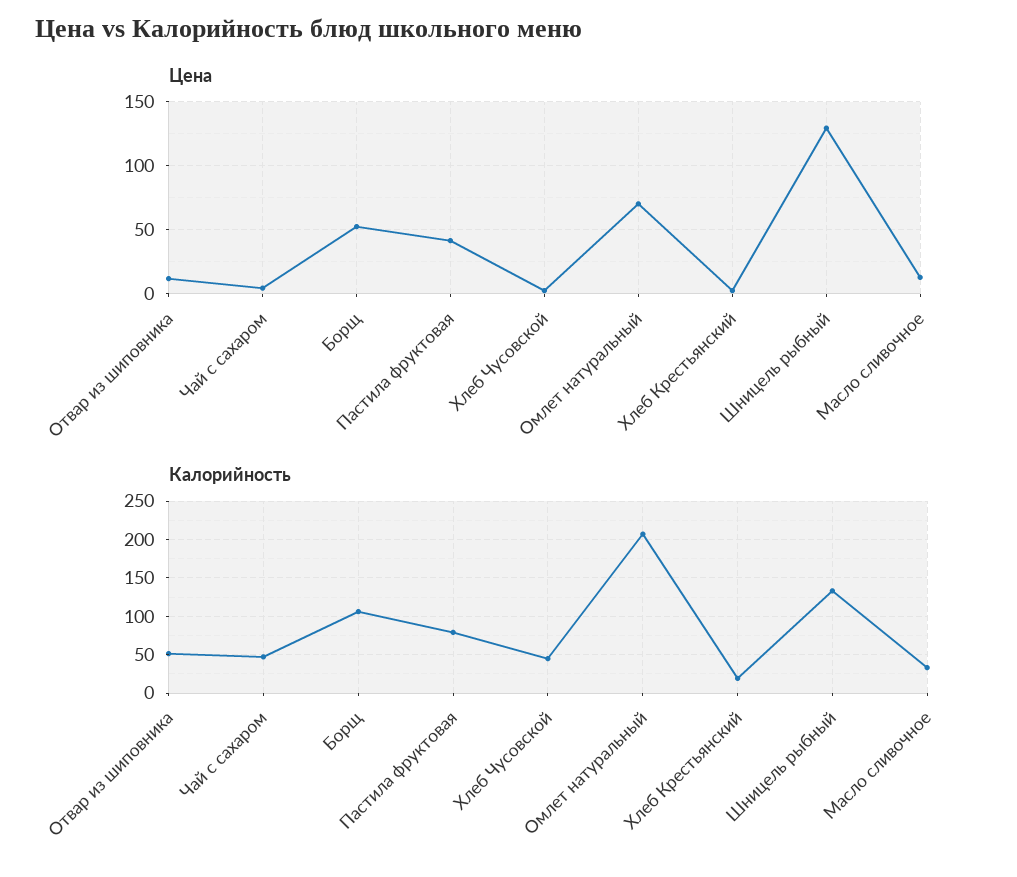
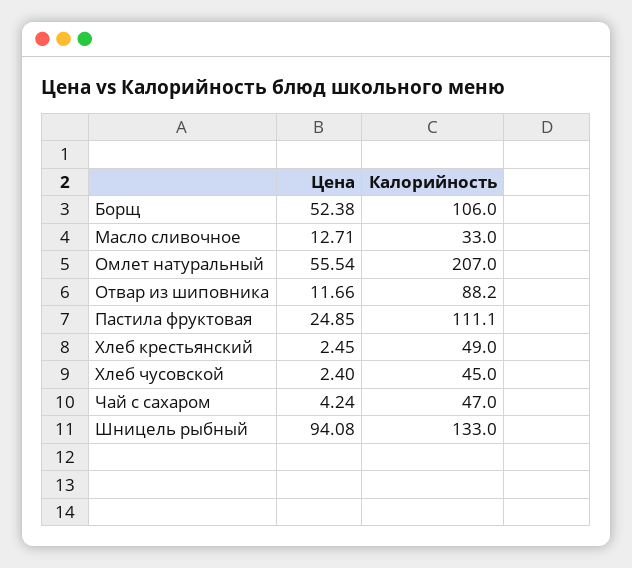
Цена, Пастила фруктовая: 40 -> 24.85
Цена, Омлет натуральный: 70 -> 55.54
Цена, Шницель рыбный: 130 -> 94.08
Калорийность, Отвар из шиповника: 50 -> 88.2
Калорийность, Пастила фруктовая: 80 -> 111.1
Калорийность, Хлеб Крестьянский: 20 -> 49

